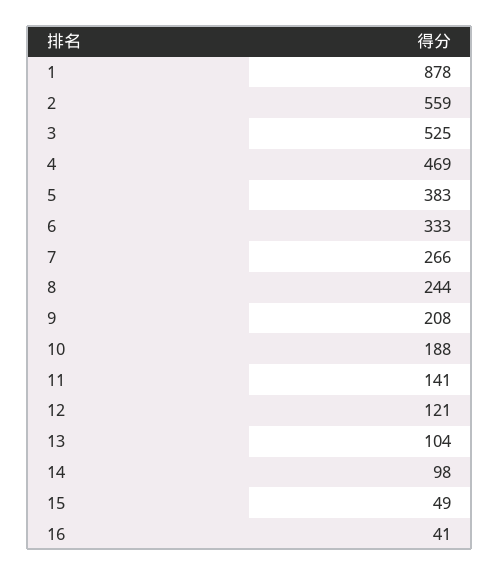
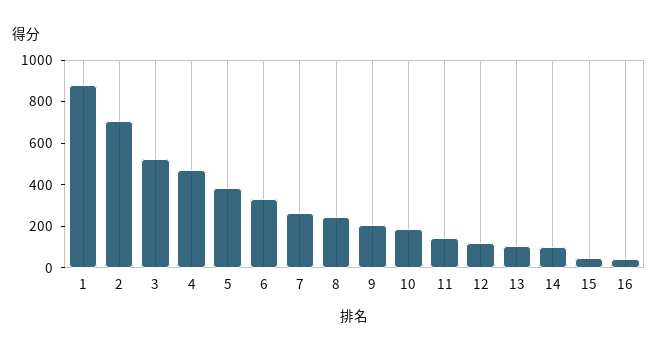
2: 559 -> 700

